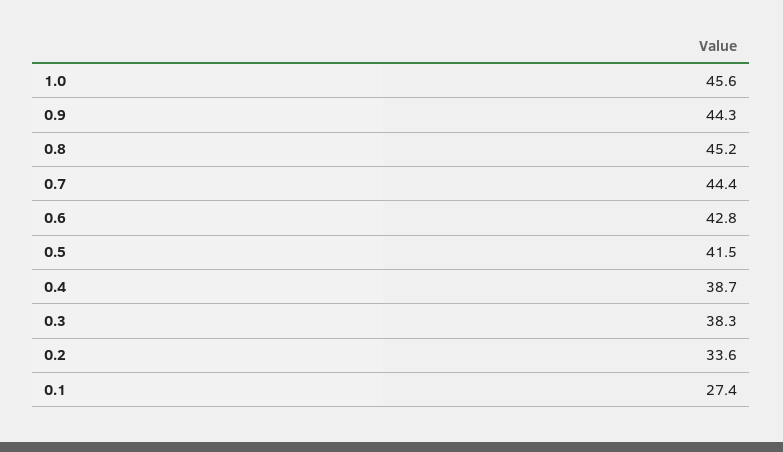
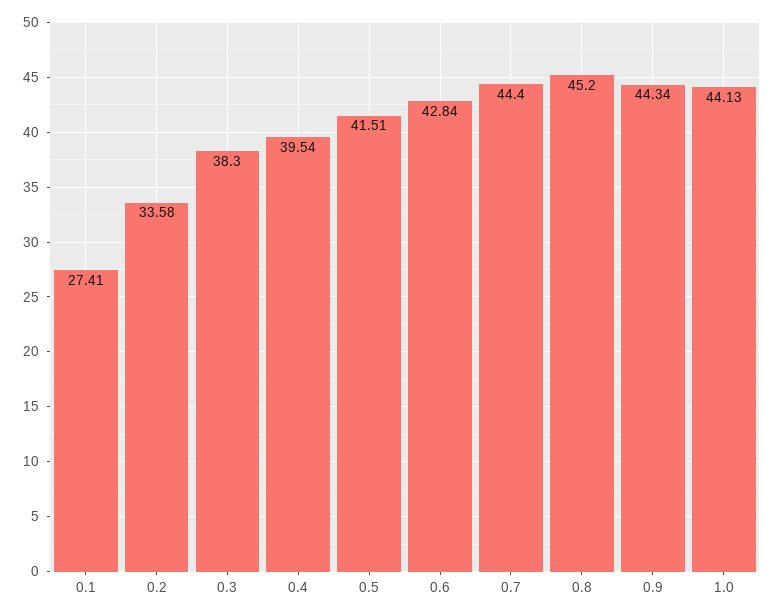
1.0: 45.6 -> 44.13
0.4: 38.7 -> 39.54

